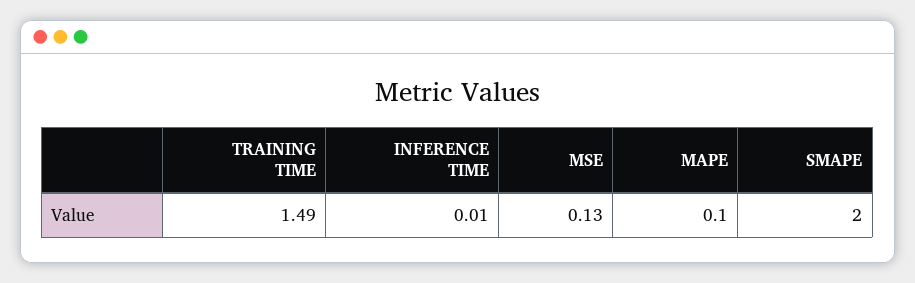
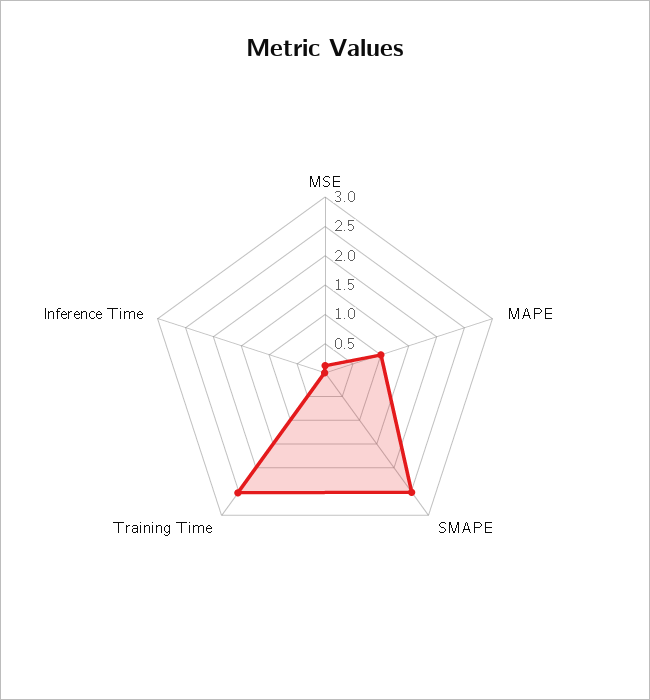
TRAINING TIME: 1.49 -> 2.5
MAPE: 0.1 -> 1
SMAPE: 2 -> 2.5

